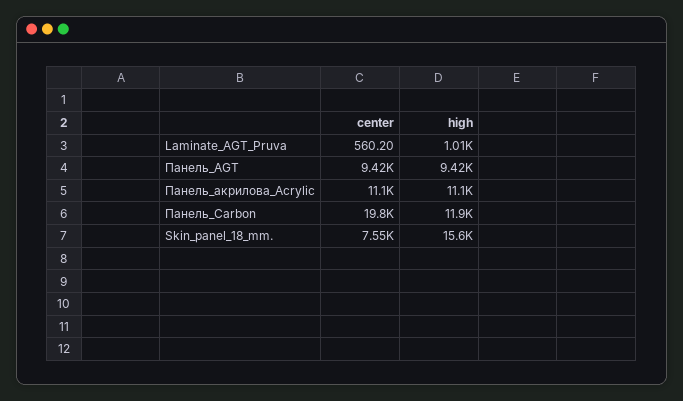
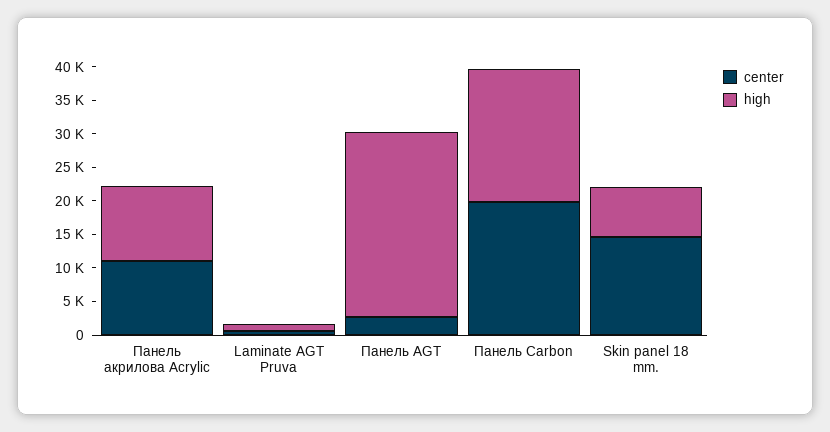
center, Панель_AGT: 9420 -> 2500
high, Панель_AGT: 9420 -> 27500
high, Панель_Carbon: 11900 -> 20000
center, Skin_panel_18_mm.: 7550 -> 15000
high, Skin_panel_18_mm.: 15600 -> 7500

